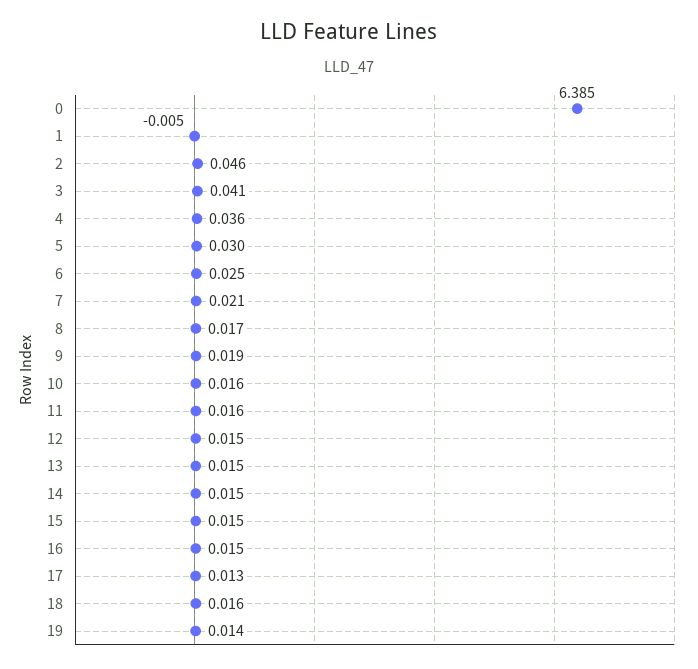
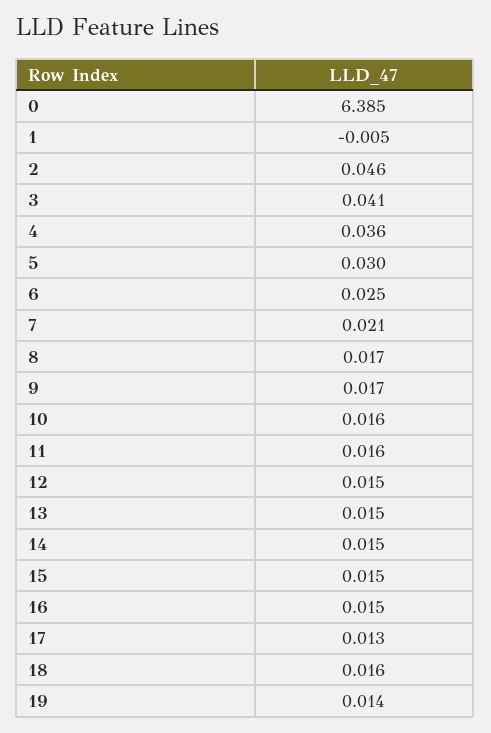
9: 0.019 -> 0.017

